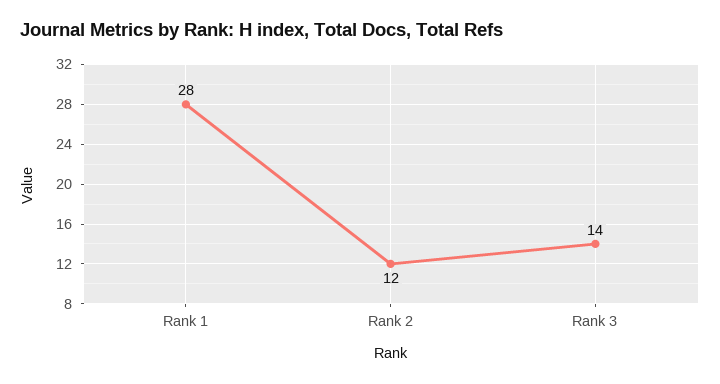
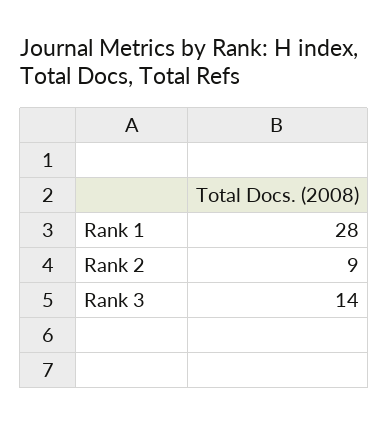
Rank 2: 12 -> 9

